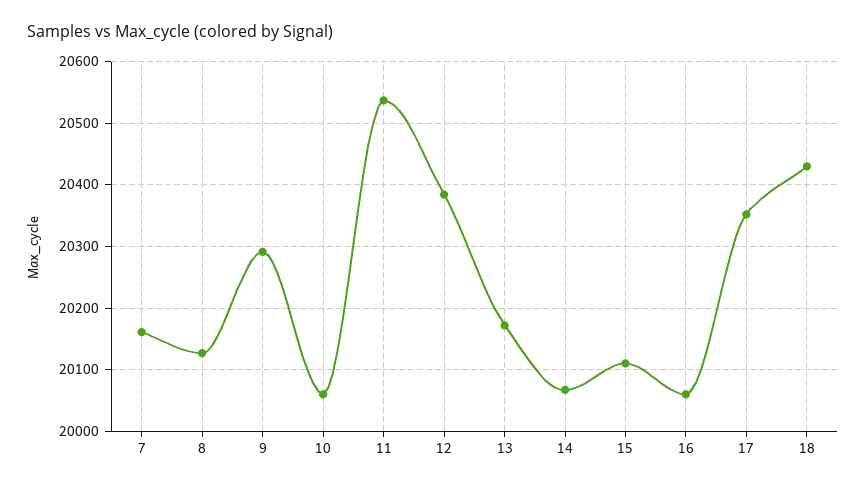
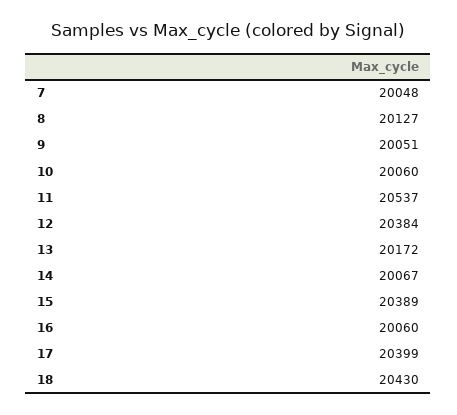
7: 20160 -> 20048
9: 20290 -> 20051
15: 20110 -> 20389
17: 20350 -> 20399

